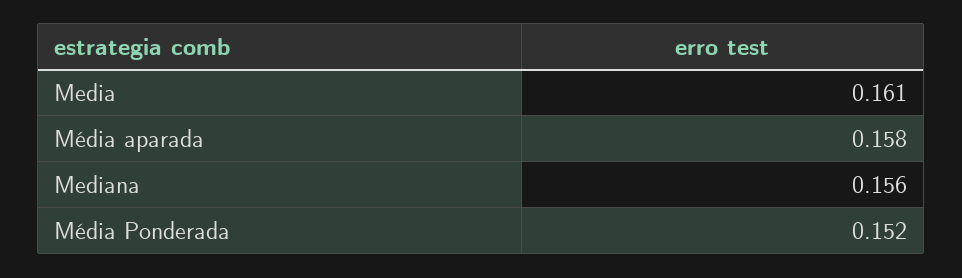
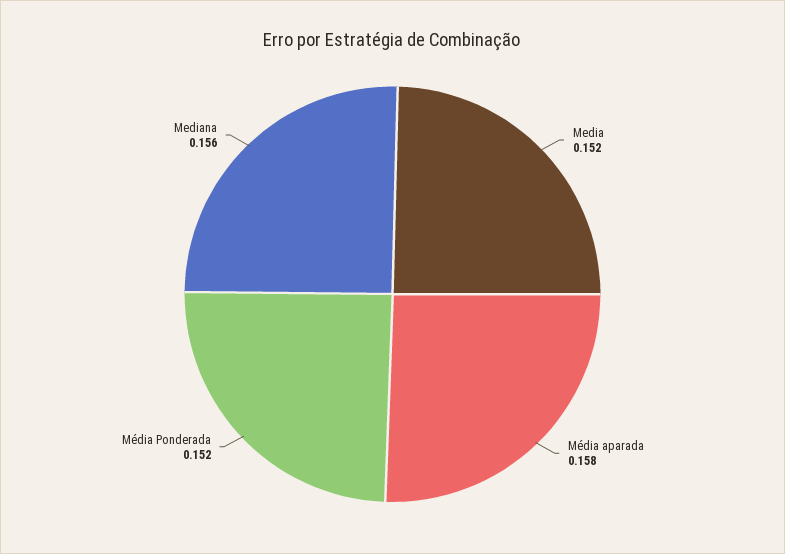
Media: 0.161 -> 0.152

